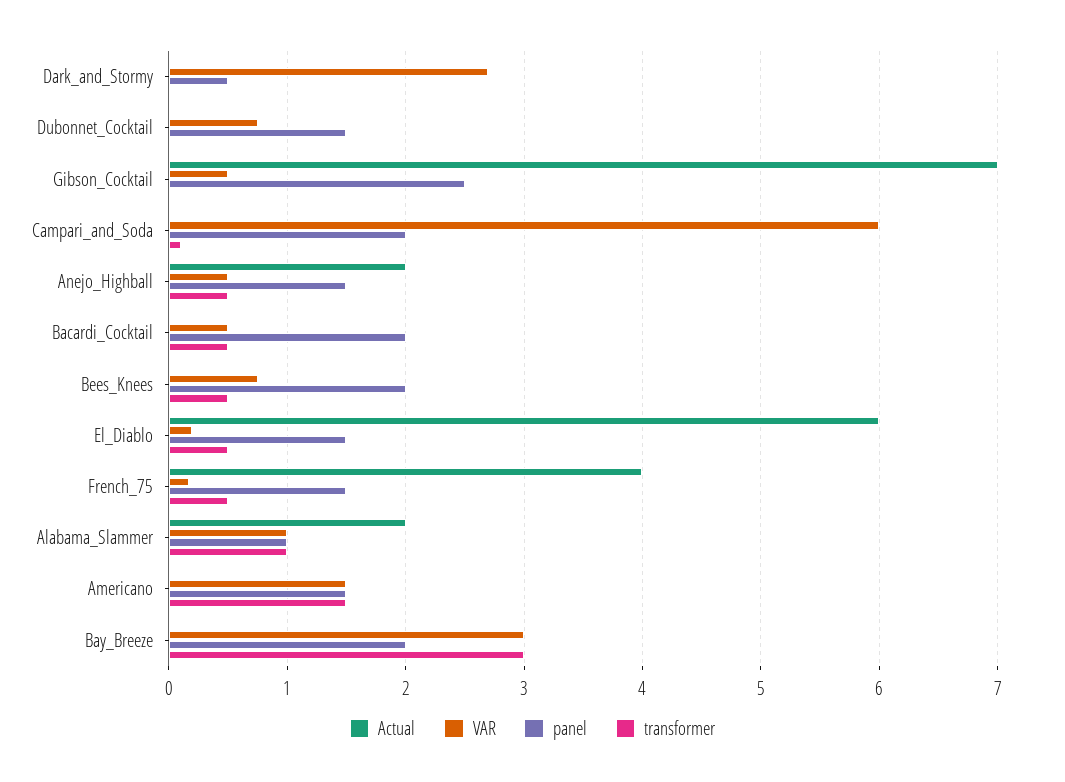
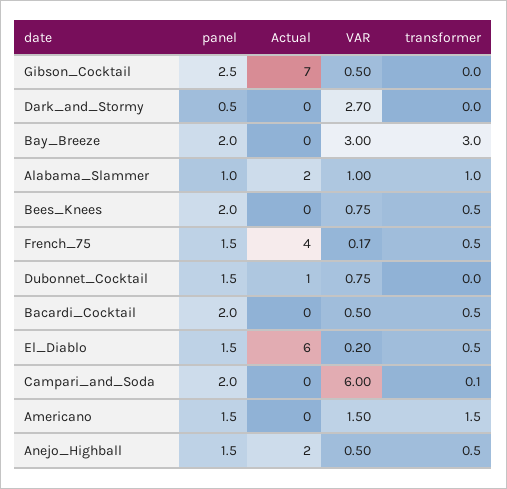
Actual, Dubonnet_Cocktail: 0 -> 1

